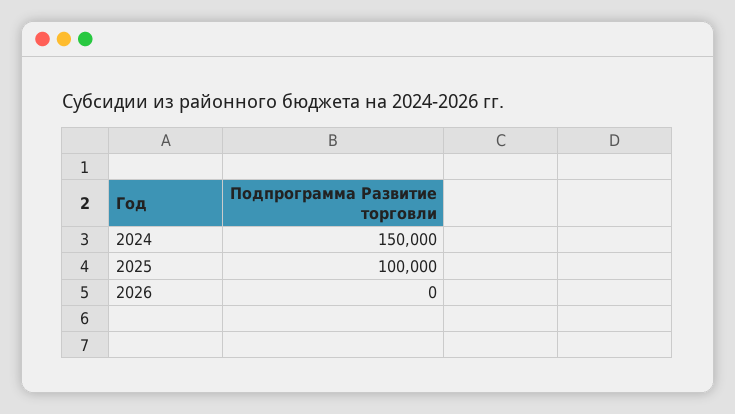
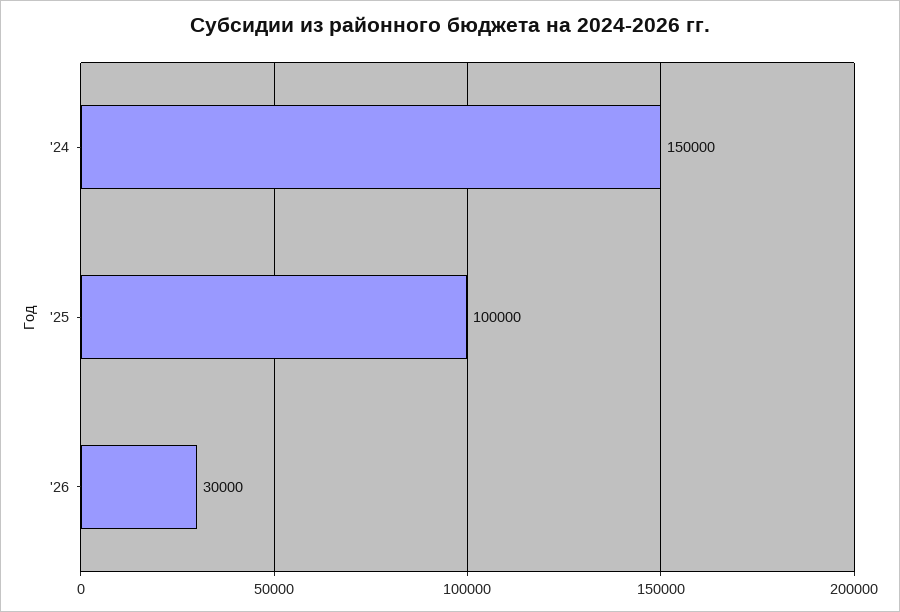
2026: 0 -> 30000

